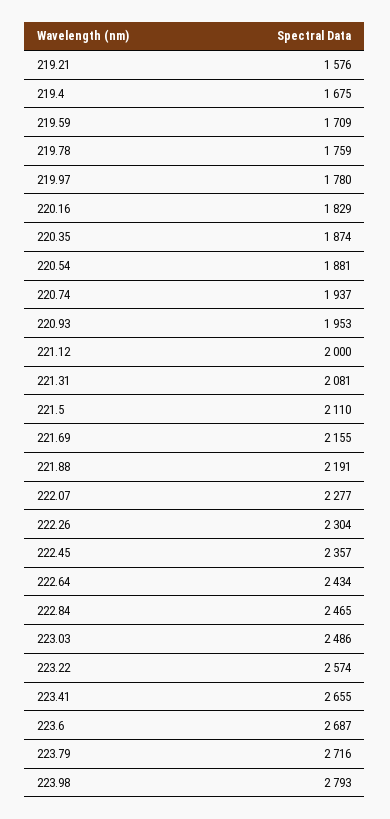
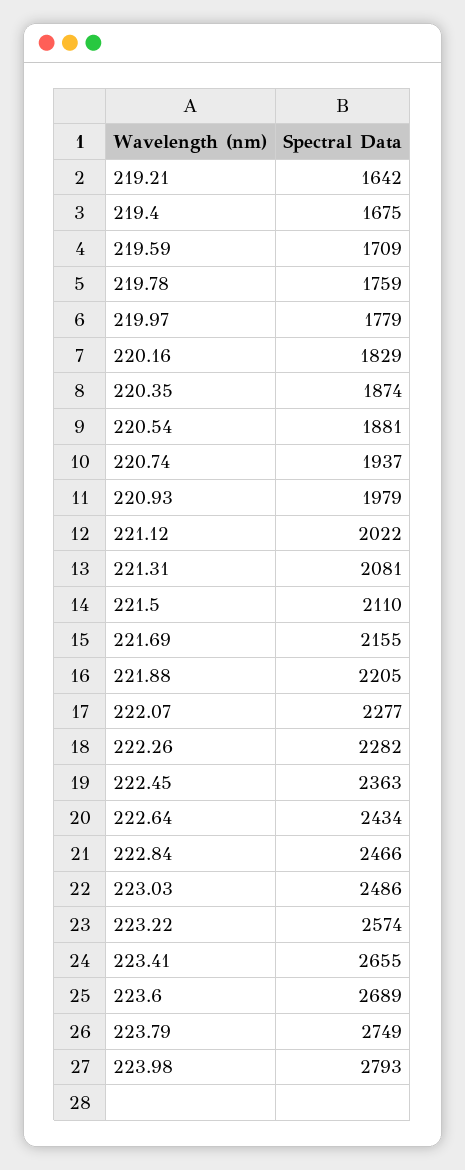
219.21: 1576 -> 1642
219.97: 1780 -> 1779
220.93: 1953 -> 1979
221.12: 2000 -> 2022
221.88: 2191 -> 2205
222.26: 2304 -> 2282
222.45: 2357 -> 2363
222.84: 2465 -> 2466
223.6: 2687 -> 2689
223.79: 2716 -> 2749

